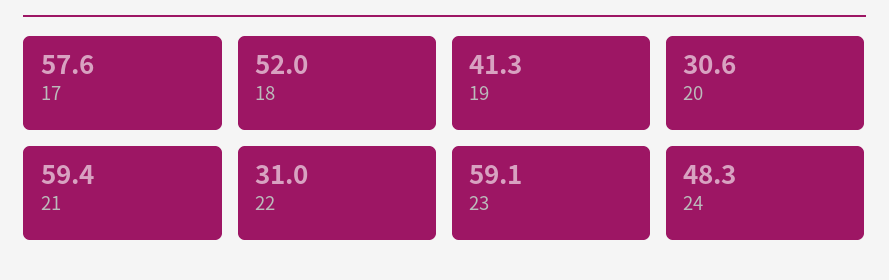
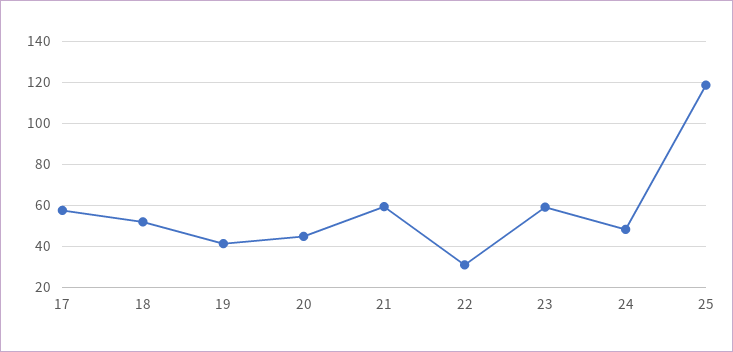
20: 30.6 -> 45
25: none -> 120

